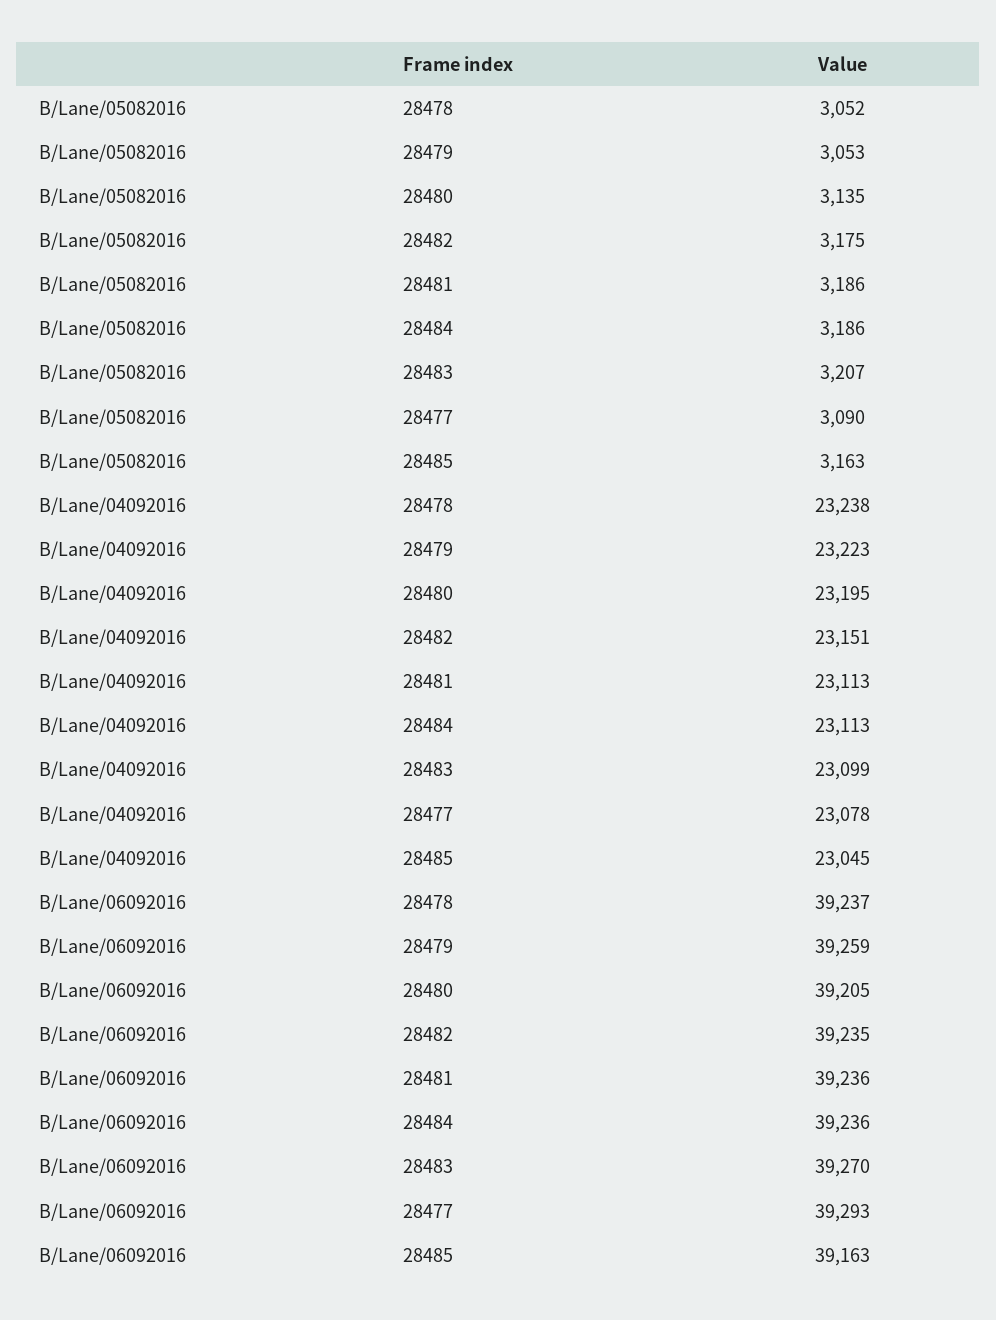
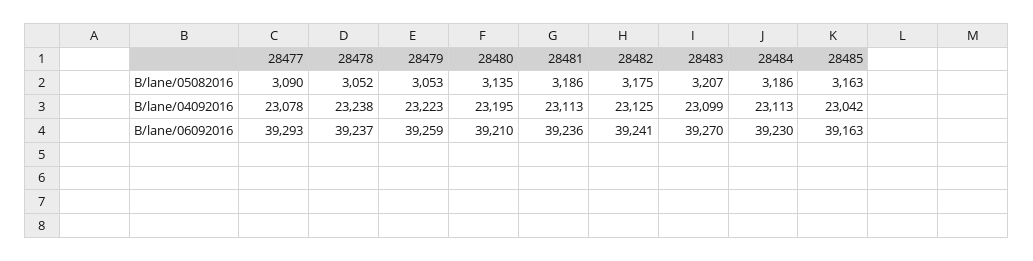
B/Lane/04092016, 28482: 23151 -> 23125
B/Lane/04092016, 28485: 23045 -> 23042
B/Lane/06092016, 28480: 39205 -> 39210
B/Lane/06092016, 28482: 39235 -> 39241
B/Lane/06092016, 28484: 39236 -> 39230

